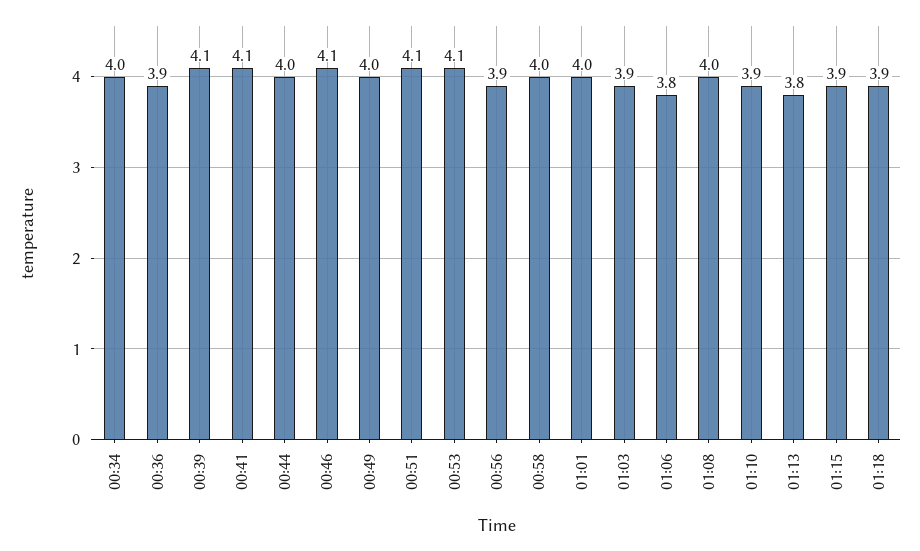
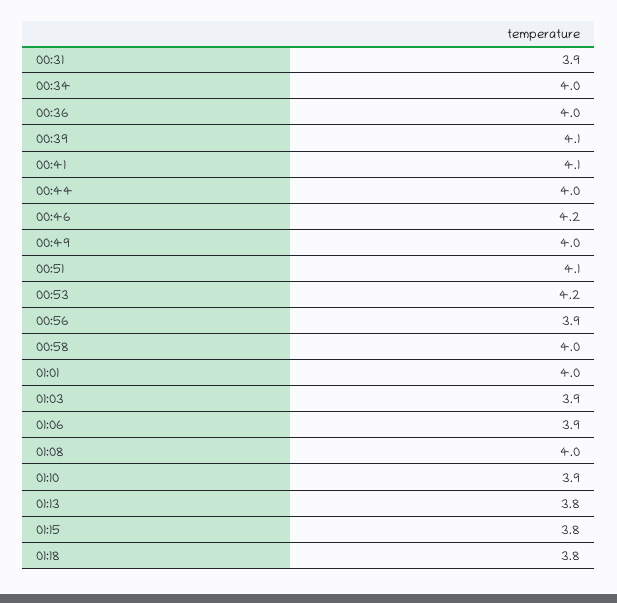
00:36: 3.9 -> 4
00:46: 4.1 -> 4.2
00:53: 4.1 -> 4.2
01:06: 3.8 -> 3.9
01:15: 3.9 -> 3.8
01:18: 3.9 -> 3.8
00:31: none -> 3.9

